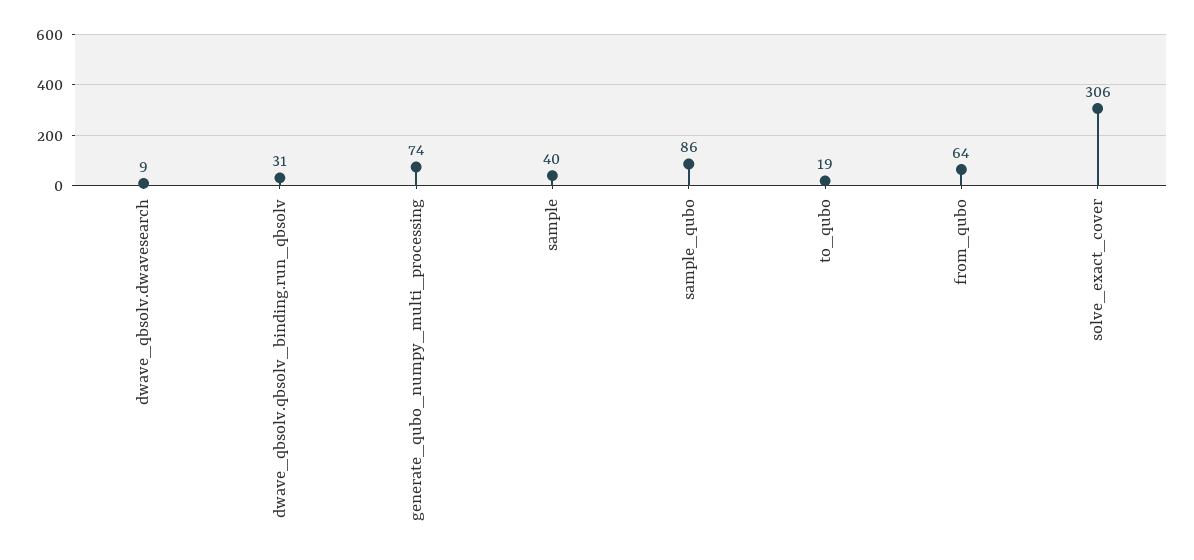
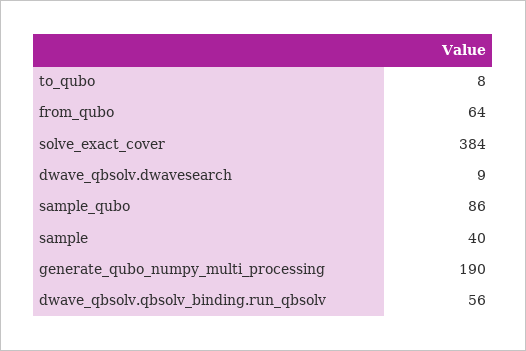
dwave_qbsolv.qbsolv_binding.run_qbsolv: 31 -> 56
generate_qubo_numpy_multi_processing: 74 -> 190
to_qubo: 19 -> 8
solve_exact_cover: 306 -> 384

